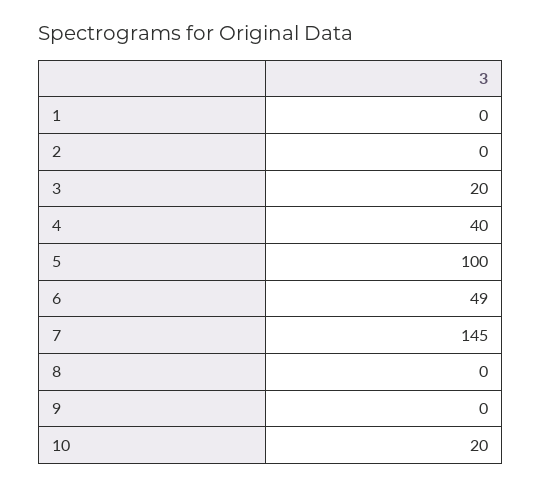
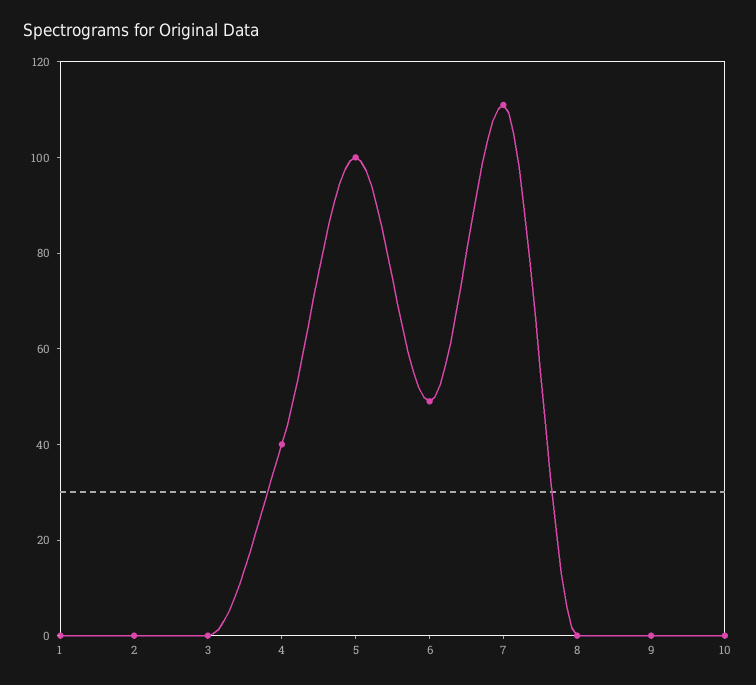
3: 20 -> 0
7: 145 -> 110
10: 20 -> 0

